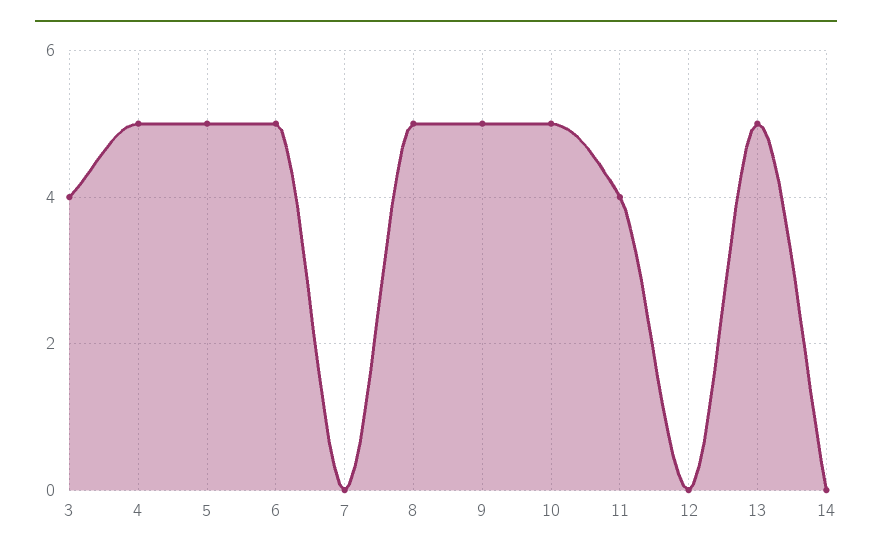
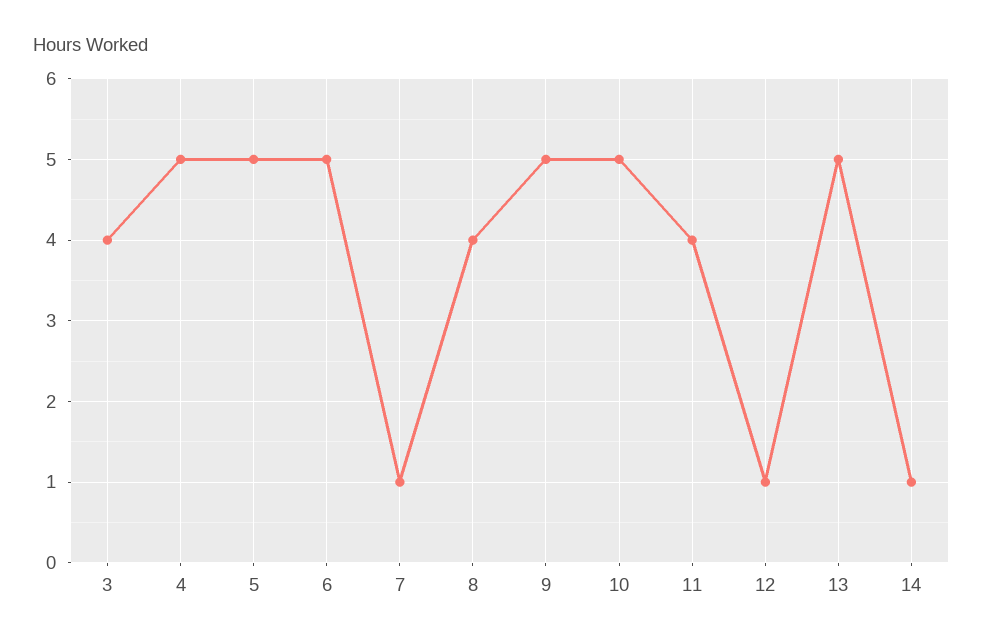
7: 0 -> 1
8: 5 -> 4
12: 0 -> 1
14: 0 -> 1

